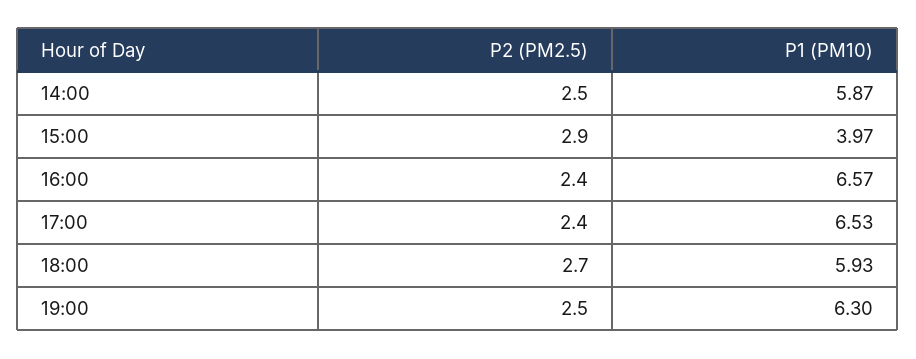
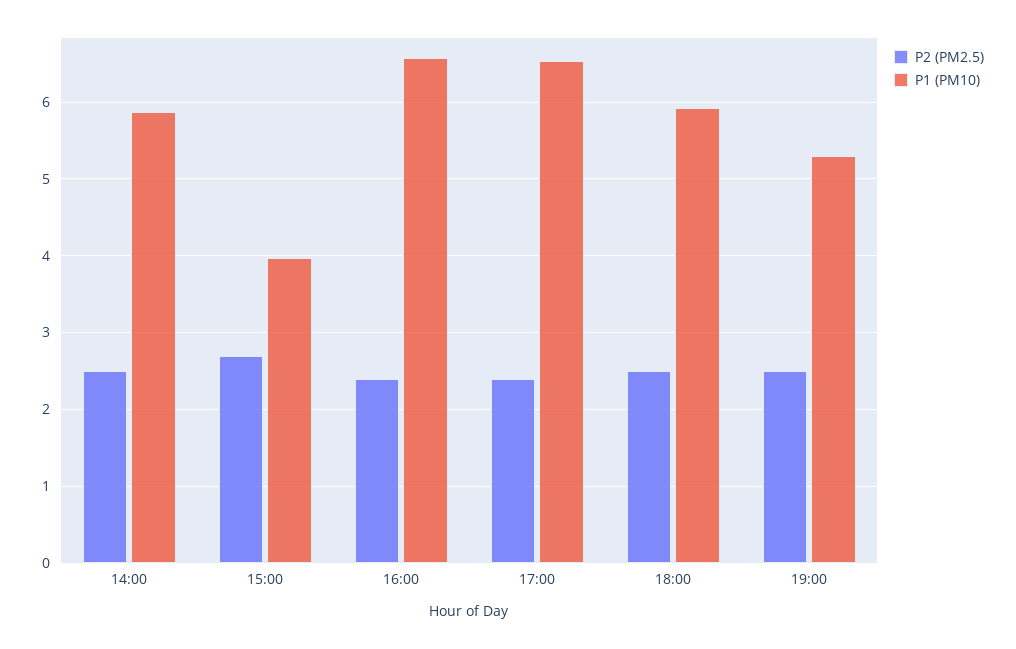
P2 (PM2.5), 15:00: 2.9 -> 2.7
P2 (PM2.5), 18:00: 2.7 -> 2.5
P1 (PM10), 19:00: 6.3 -> 5.3

